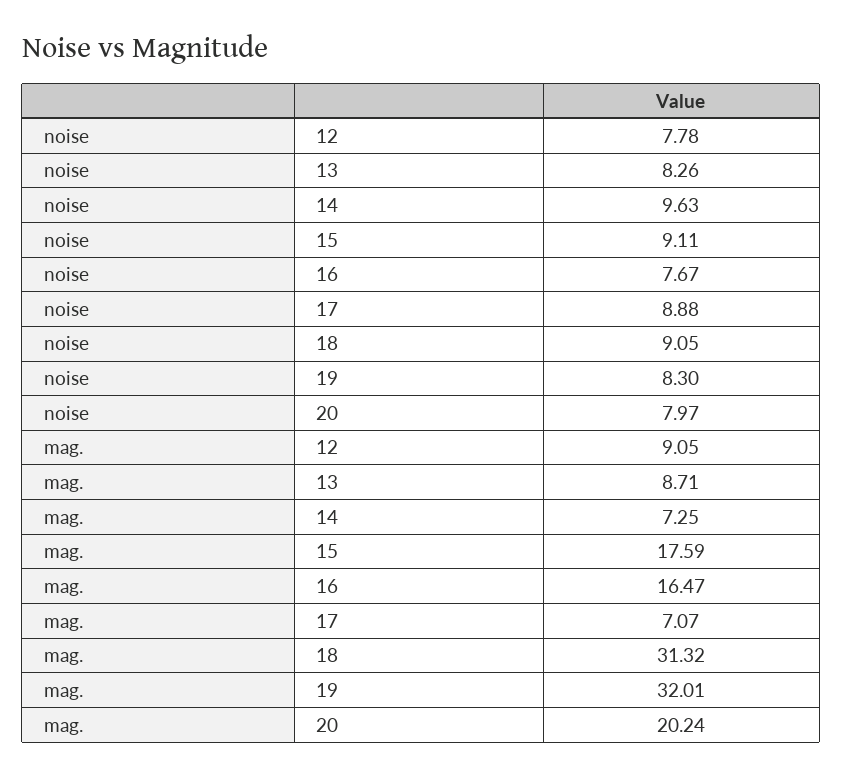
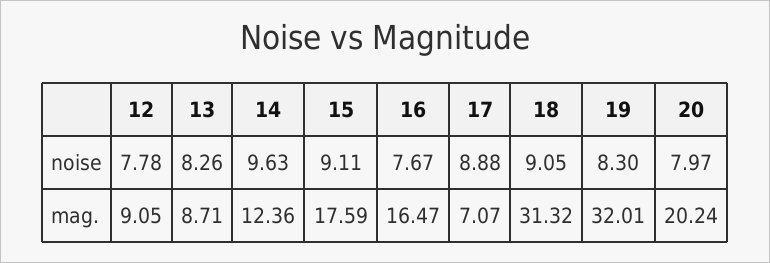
mag., 14: 7.25 -> 12.36

